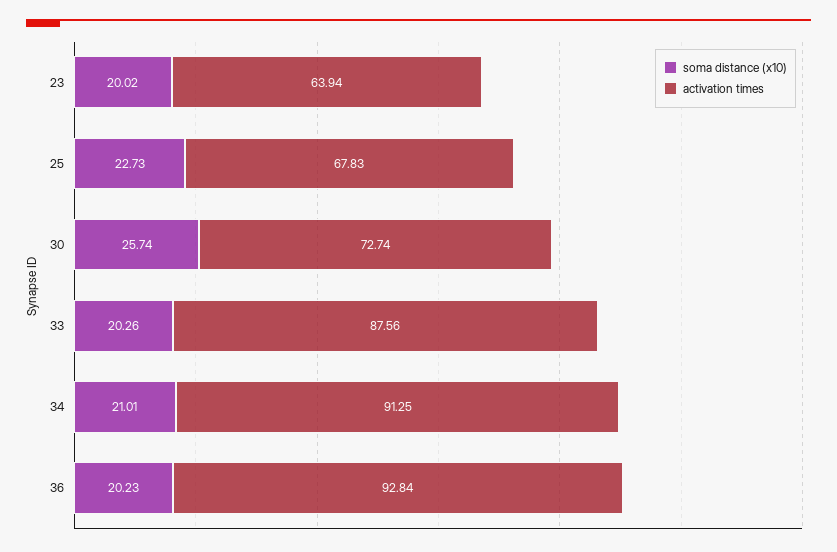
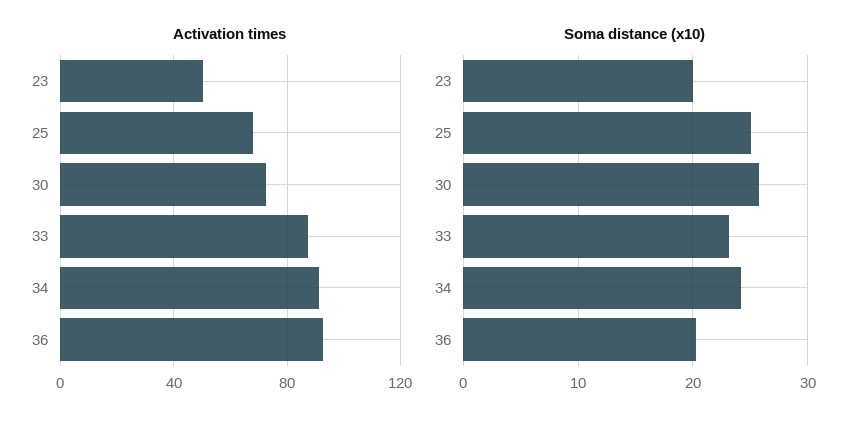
activation times, 23: 63.94 -> 50
soma distance (x10), 25: 22.73 -> 25
soma distance (x10), 33: 20.26 -> 23
soma distance (x10), 34: 21.01 -> 24

